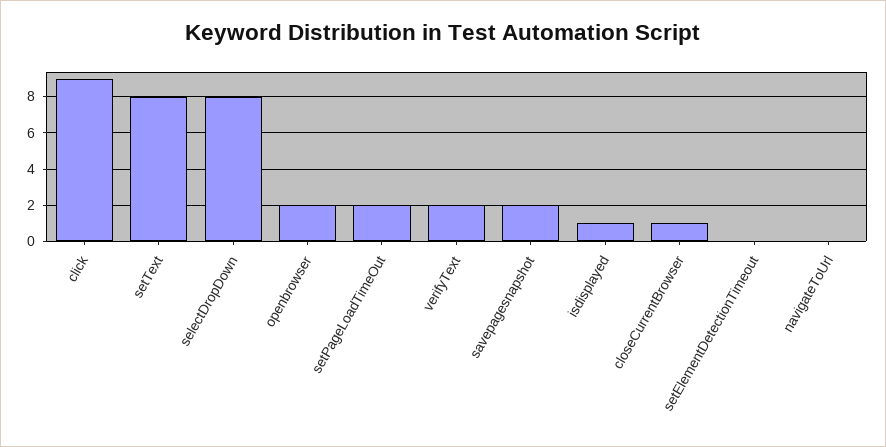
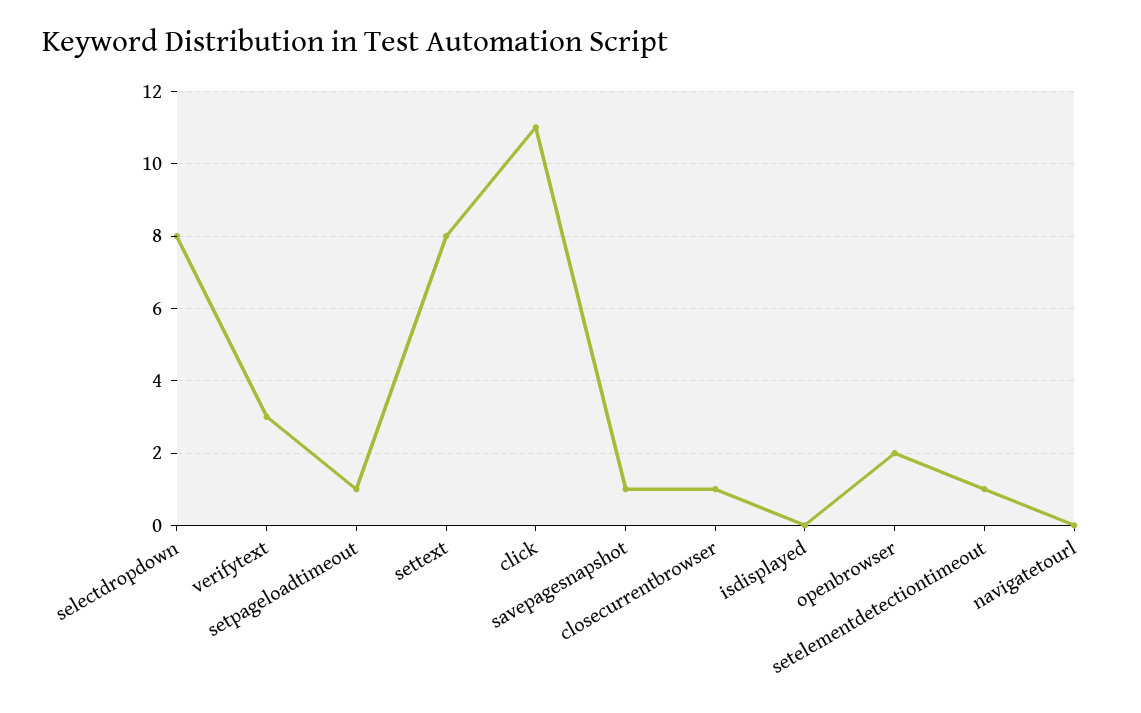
click: 9 -> 11
setPageLoadTimeOut: 2 -> 1
verifyText: 2 -> 3
savepagesnapshot: 2 -> 1
isdisplayed: 1 -> 0
setElementDetectionTimeout: 0 -> 1

